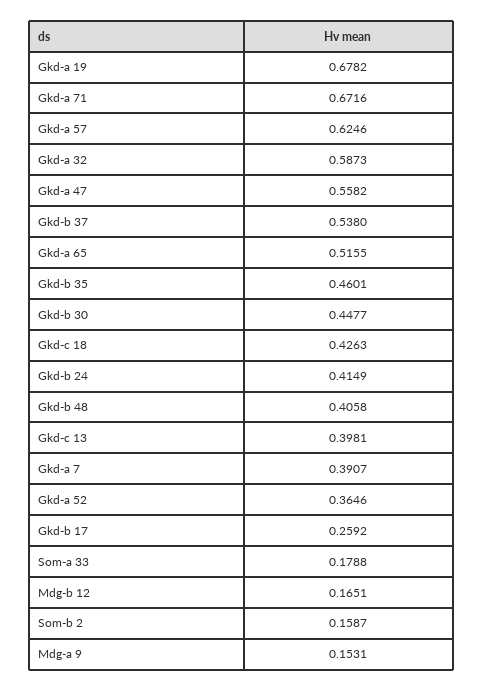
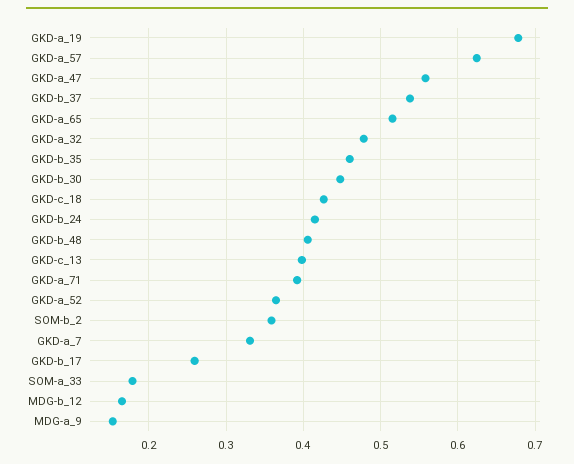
Gkd-a 71: 0.6716 -> 0.39
Gkd-a 32: 0.5873 -> 0.48
Gkd-a 7: 0.3907 -> 0.33
Som-b 2: 0.1587 -> 0.36

